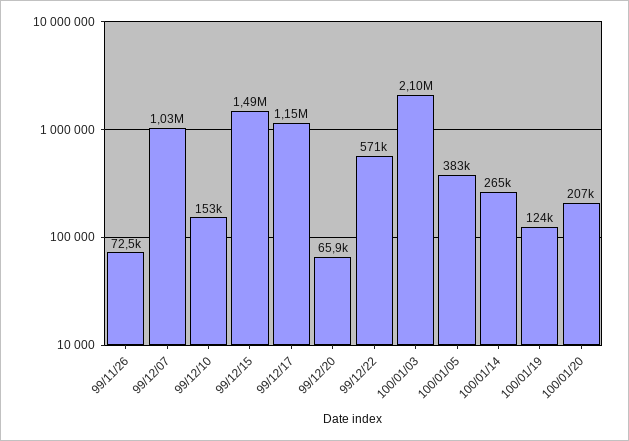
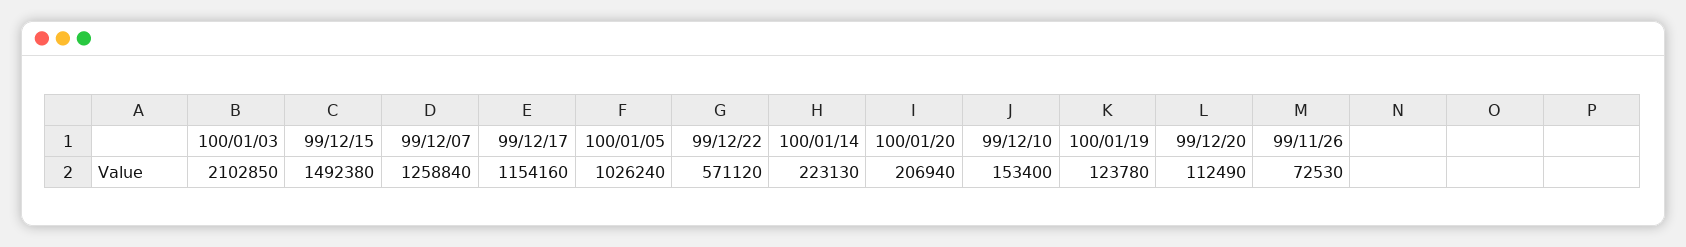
99/12/07: 1030000 -> 1258840
99/12/20: 65900 -> 112490
100/01/05: 383000 -> 1026240
100/01/14: 265000 -> 223130

